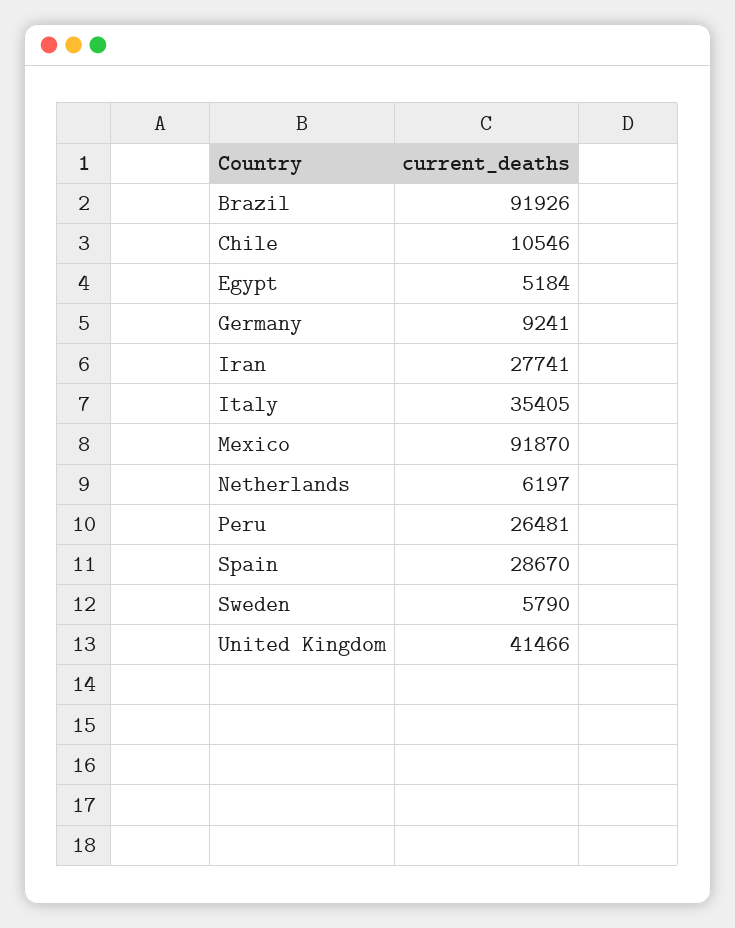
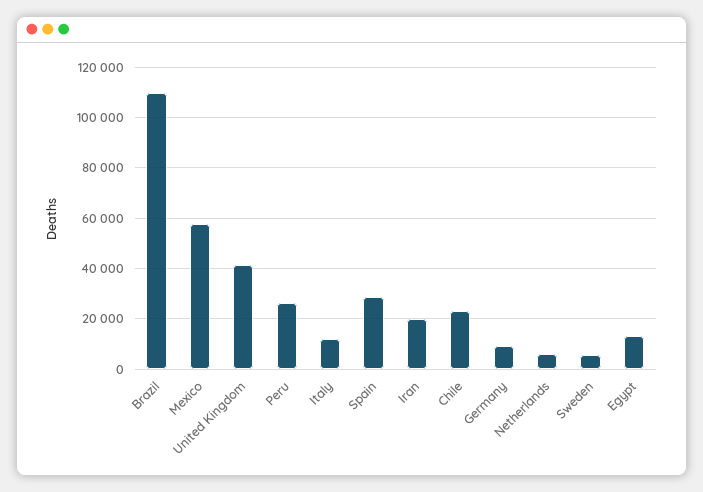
Brazil: 91926 -> 110000
Chile: 10546 -> 22500
Egypt: 5184 -> 12500
Iran: 27741 -> 20000
Italy: 35405 -> 12500
Mexico: 91870 -> 57500

